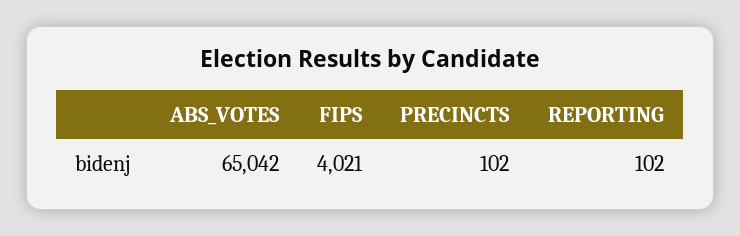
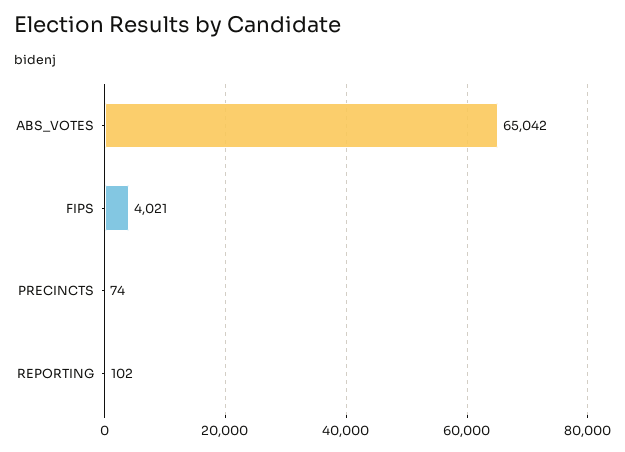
PRECINCTS: 102 -> 74

